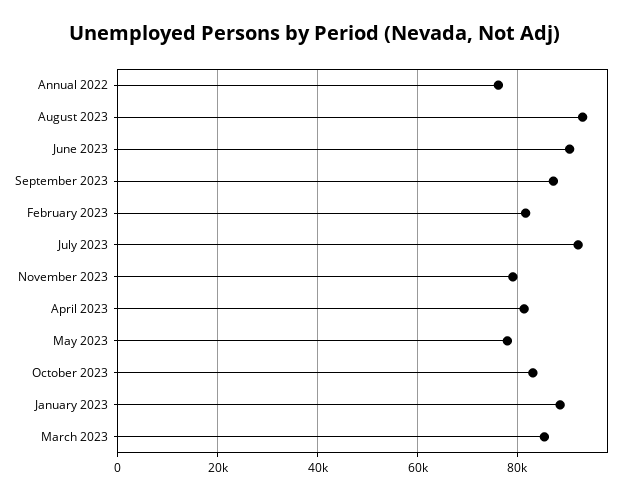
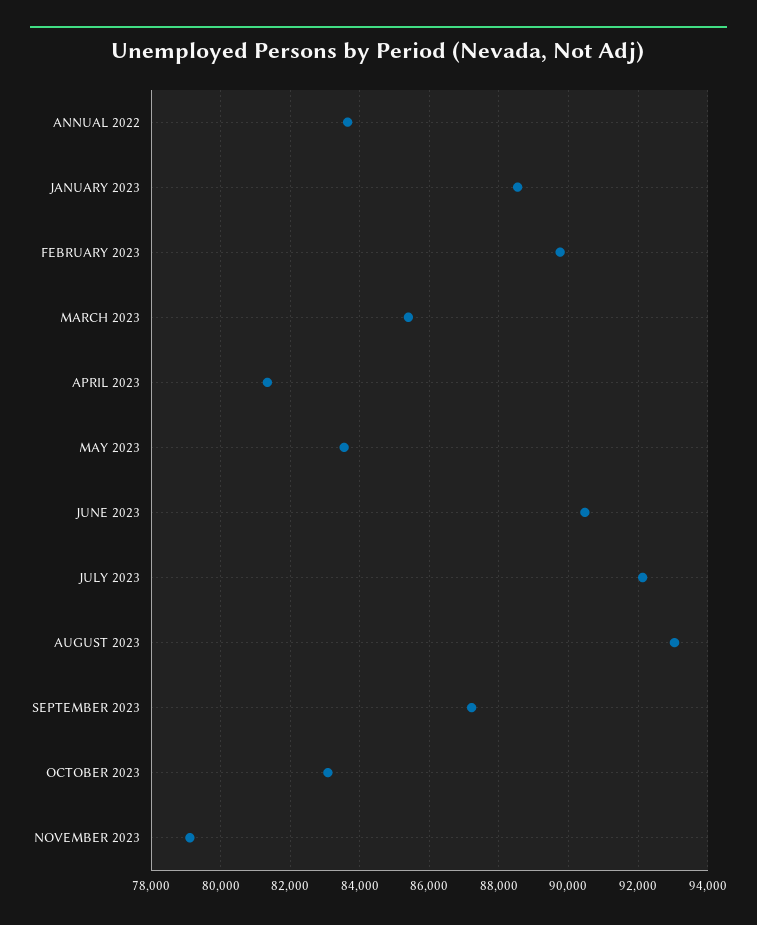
Annual 2022: 76000 -> 83600
February 2023: 82000 -> 89800
May 2023: 78000 -> 83600

